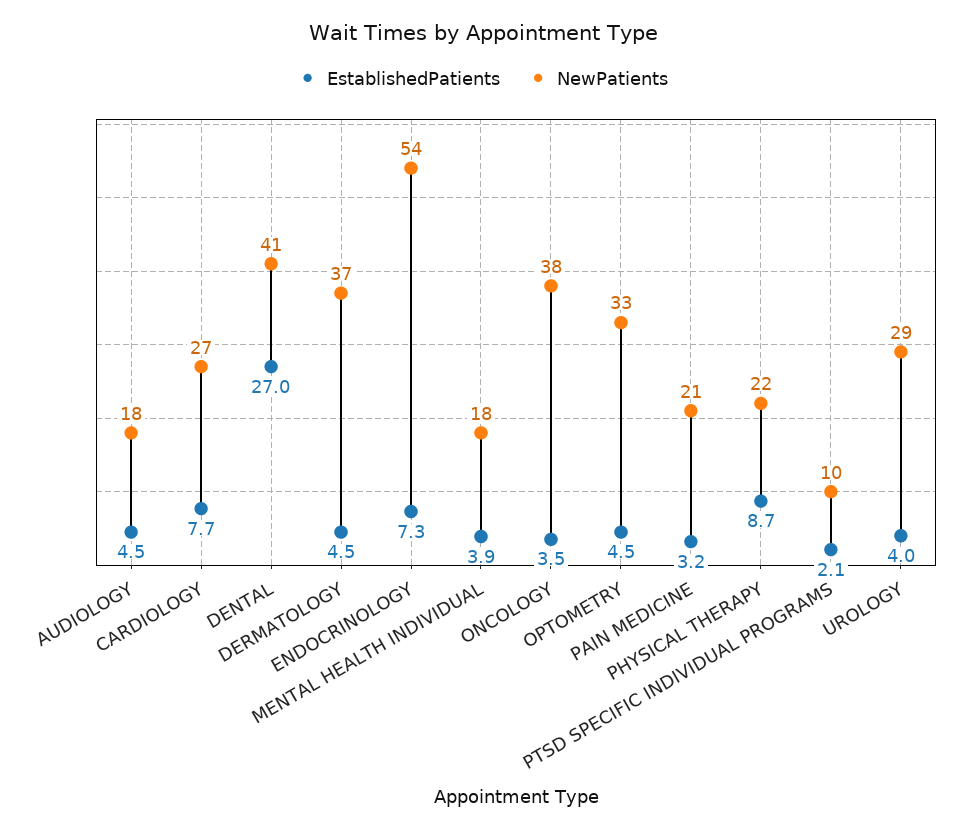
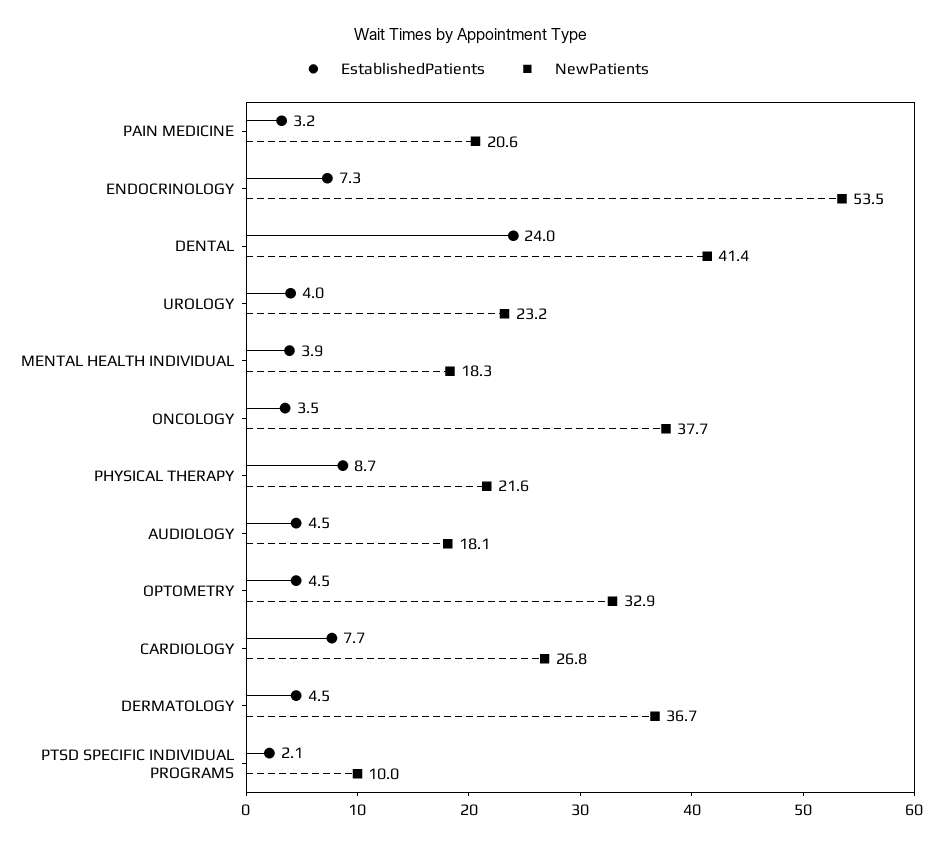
EstablishedPatients, DENTAL: 27 -> 24
NewPatients, UROLOGY: 29 -> 23.2

